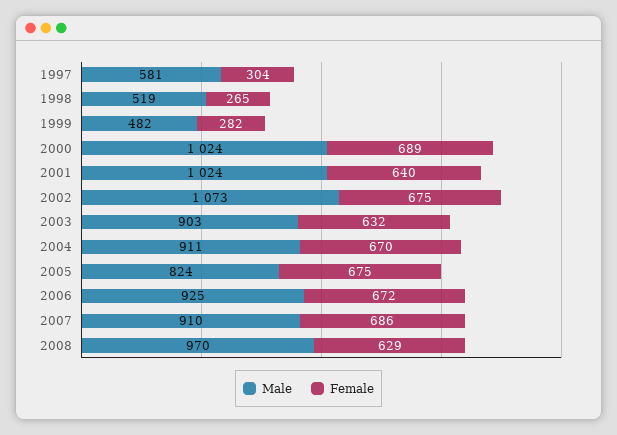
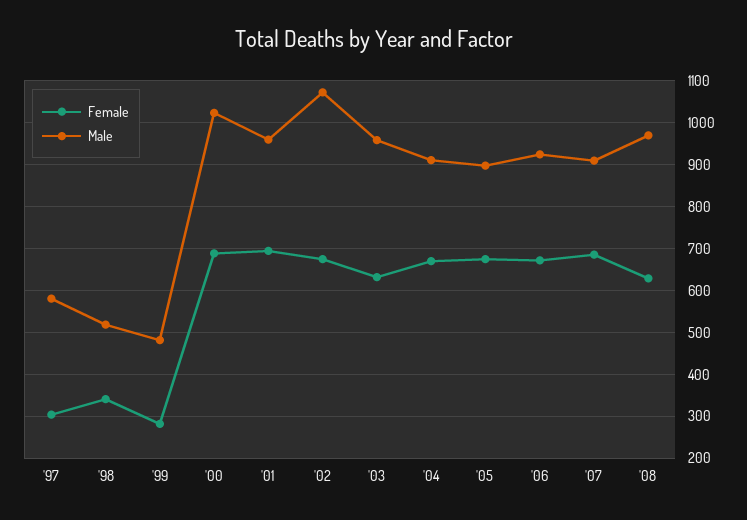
Female, 1998: 265 -> 340
Male, 2001: 1024 -> 960
Female, 2001: 640 -> 700
Male, 2003: 903 -> 960
Male, 2005: 824 -> 900

